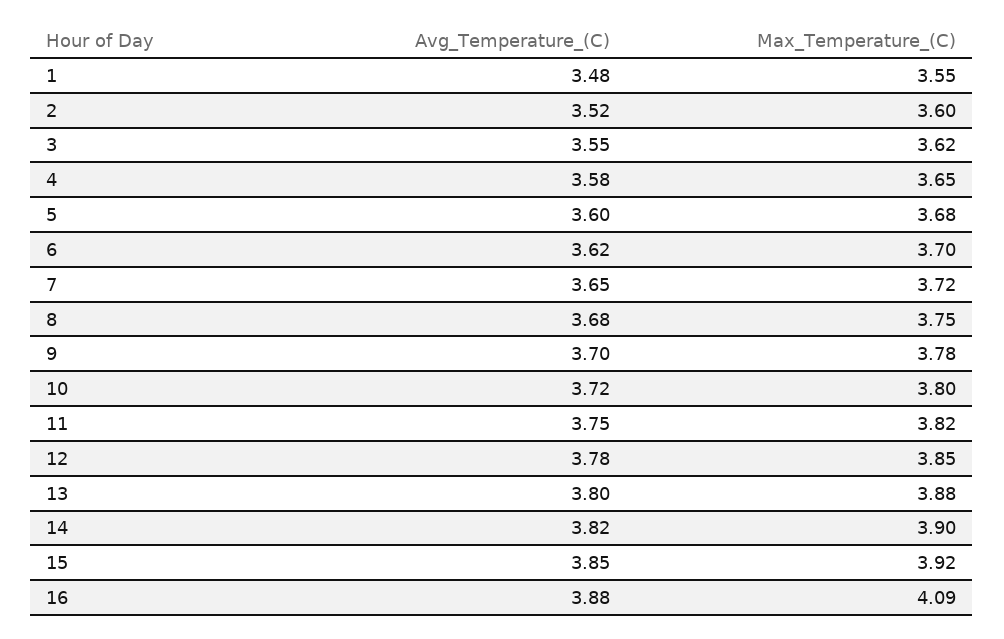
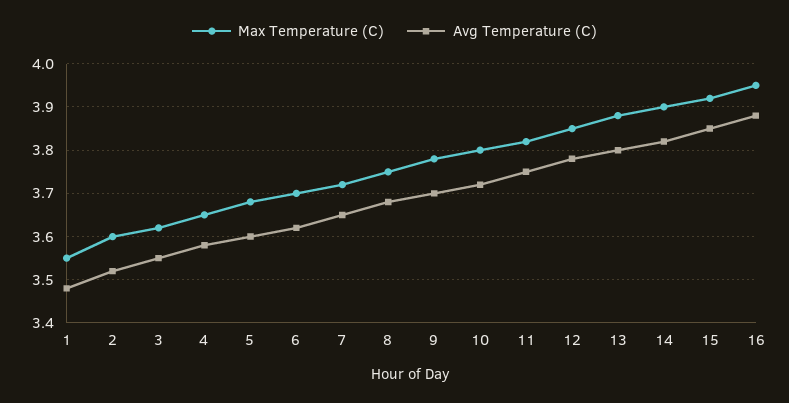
Max_Temperature_(C), 16: 4.09 -> 3.95

